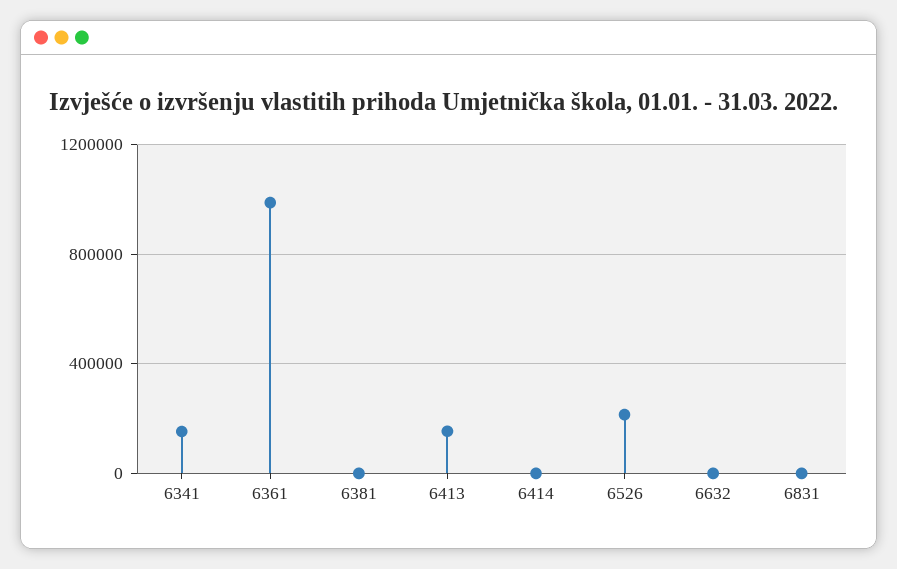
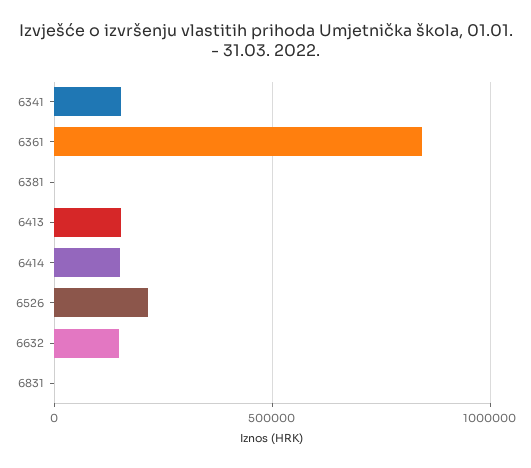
6361: 1000000 -> 850000
6414: 0 -> 150000
6632: 0 -> 150000

